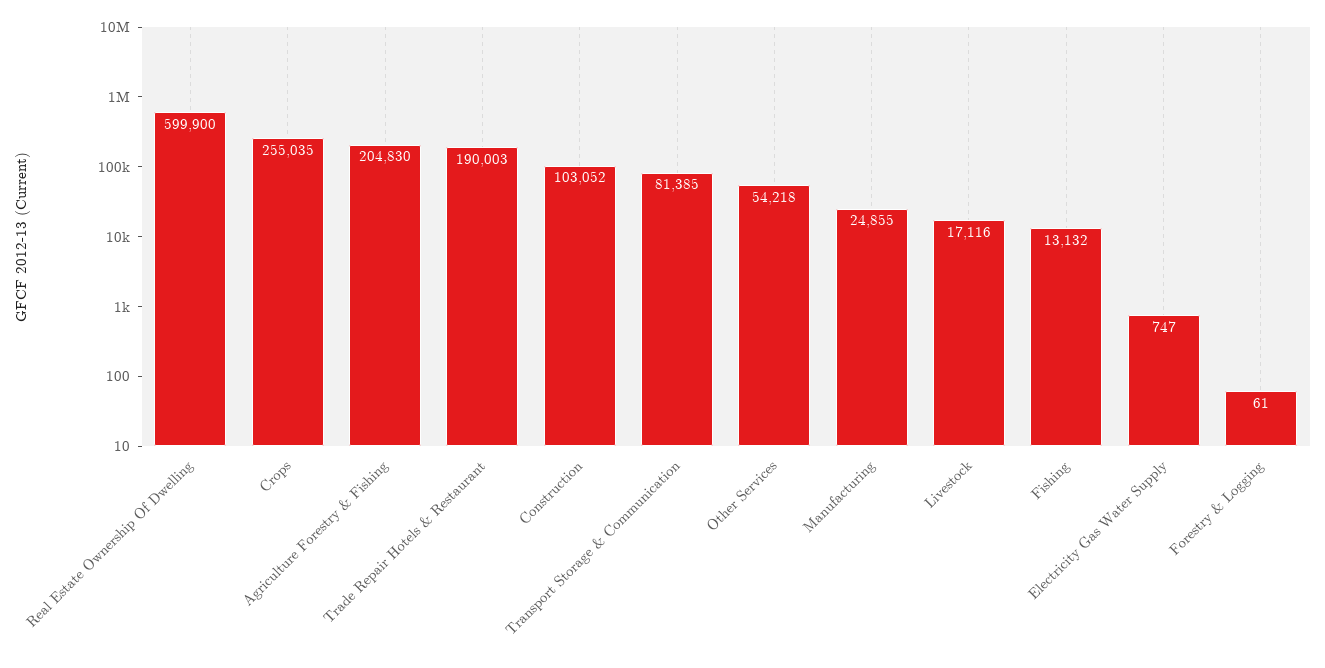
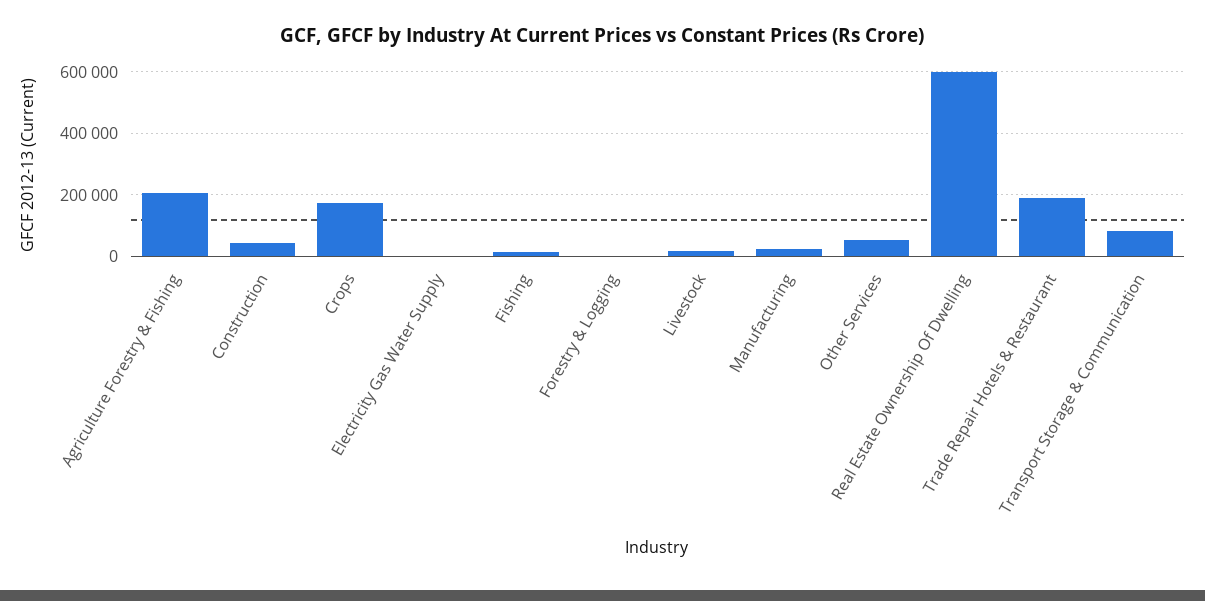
Crops: 255035 -> 180000
Construction: 103052 -> 40000

